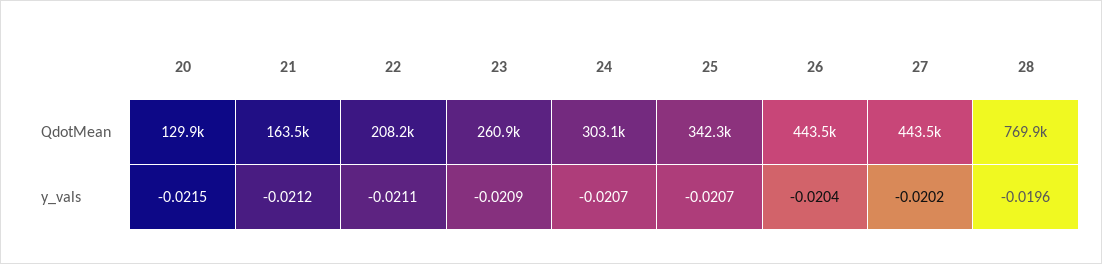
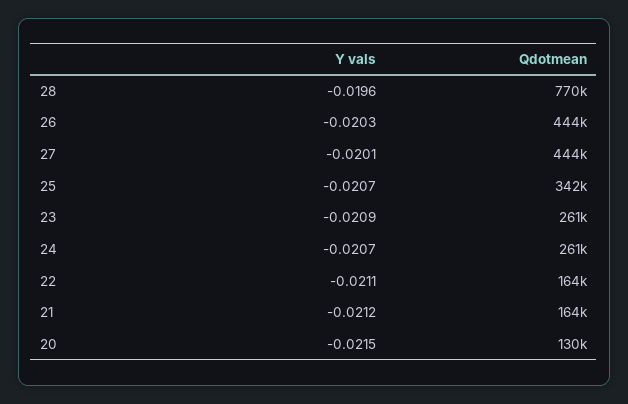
22, QdotMean: 208200 -> 164000
24, QdotMean: 303100 -> 261000
26, y_vals: -0.0204 -> -0.0203
27, y_vals: -0.0202 -> -0.0201

